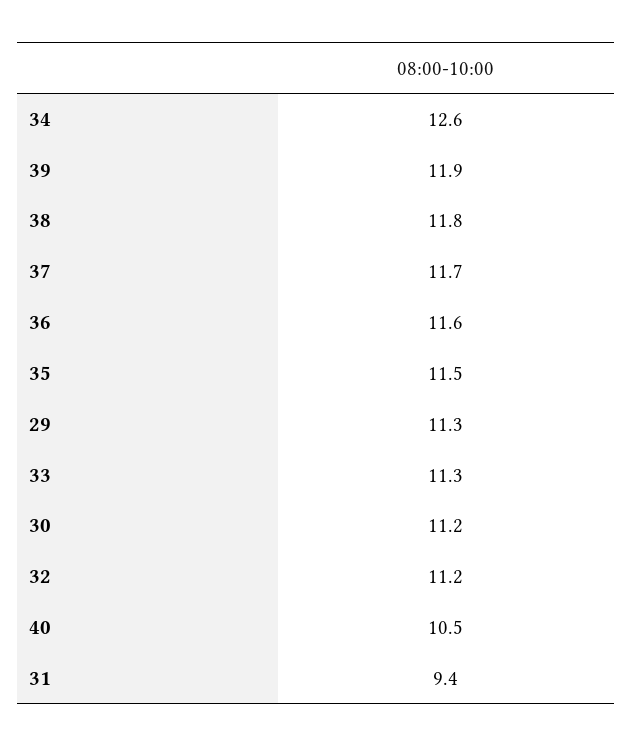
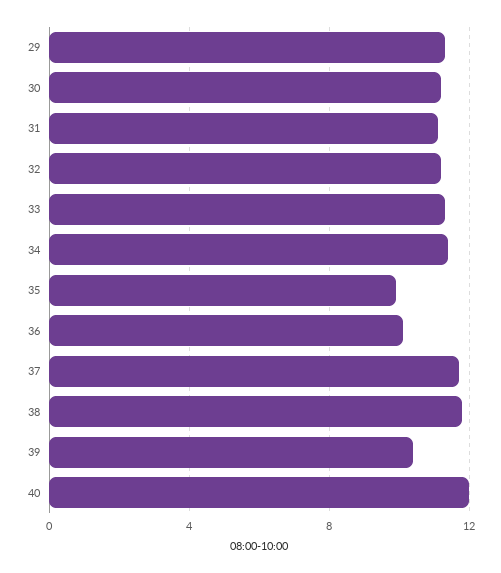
34: 12.6 -> 11.5
39: 11.9 -> 10.5
36: 11.6 -> 10
35: 11.5 -> 10
40: 10.5 -> 12
31: 9.4 -> 11

